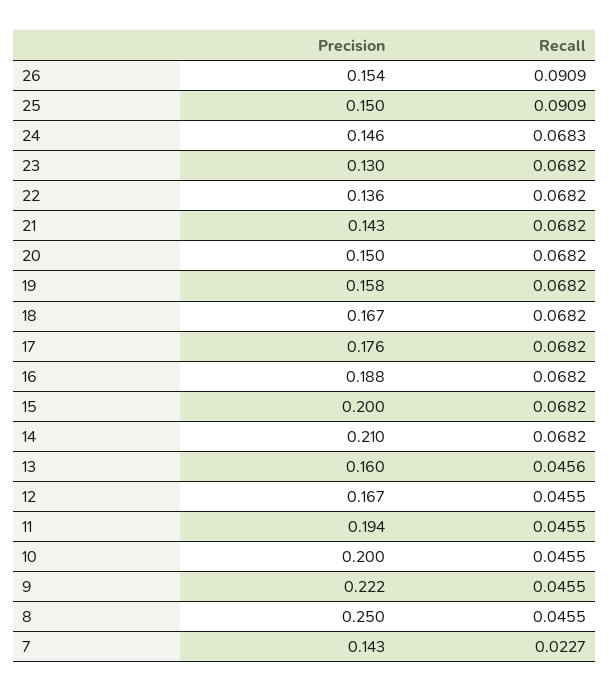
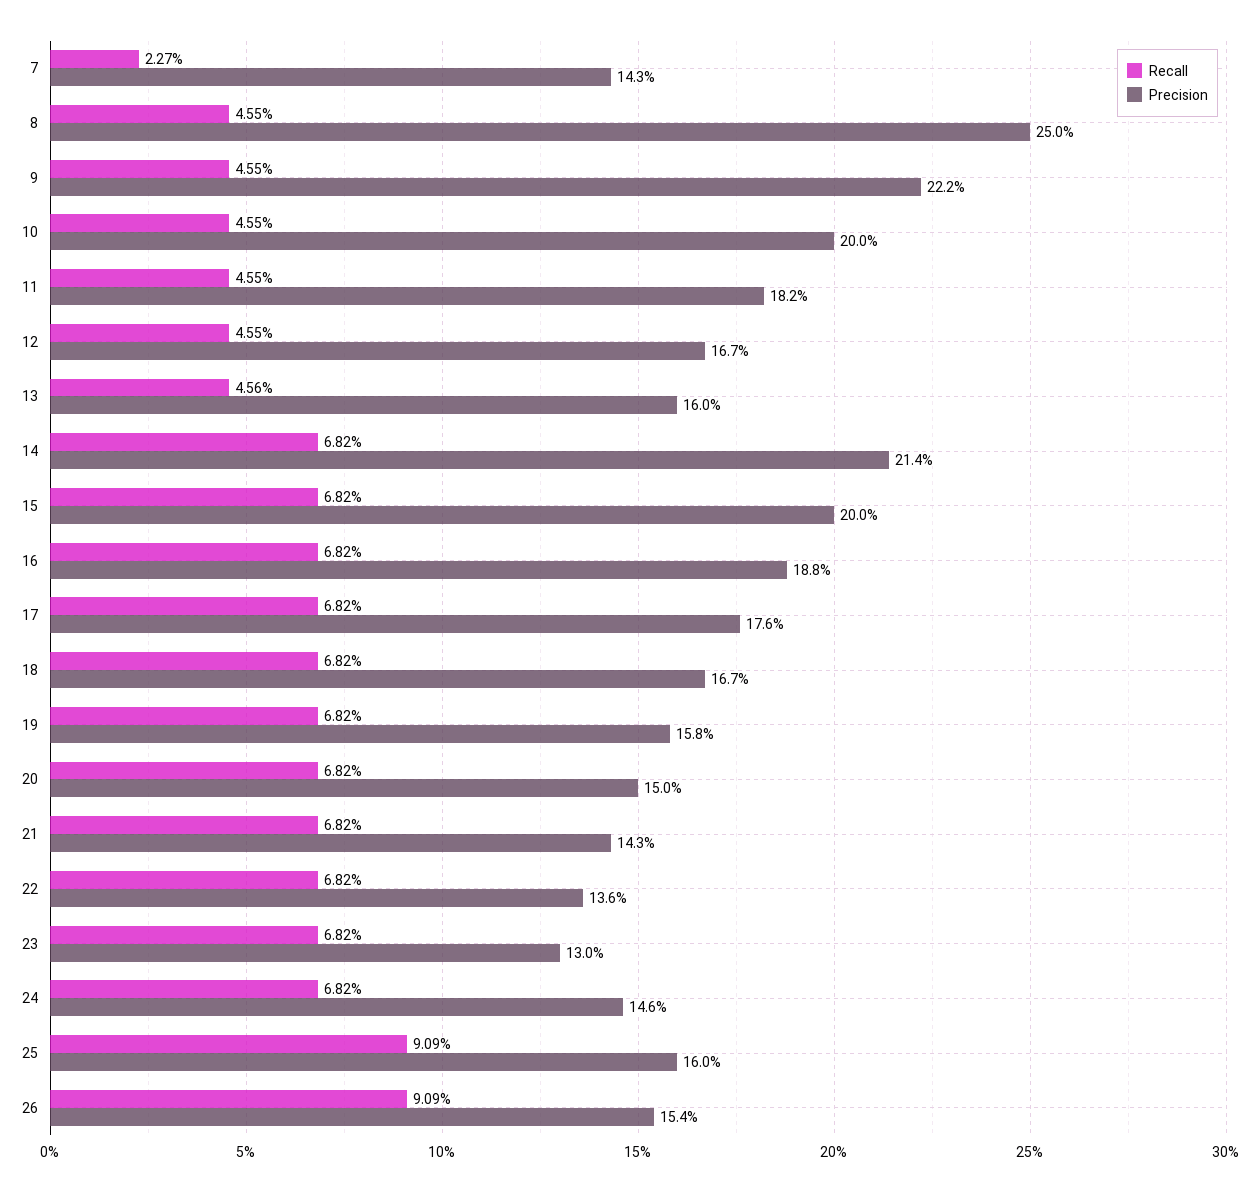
Precision, 25: 0.15 -> 0.16
Recall, 24: 0.0683 -> 0.0682
Precision, 14: 0.21 -> 0.214
Precision, 11: 0.194 -> 0.182

